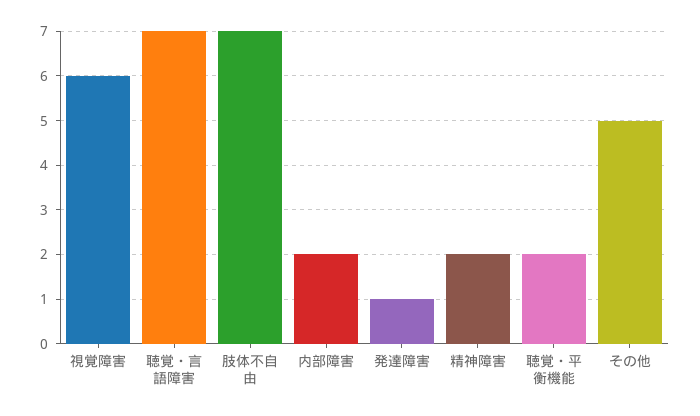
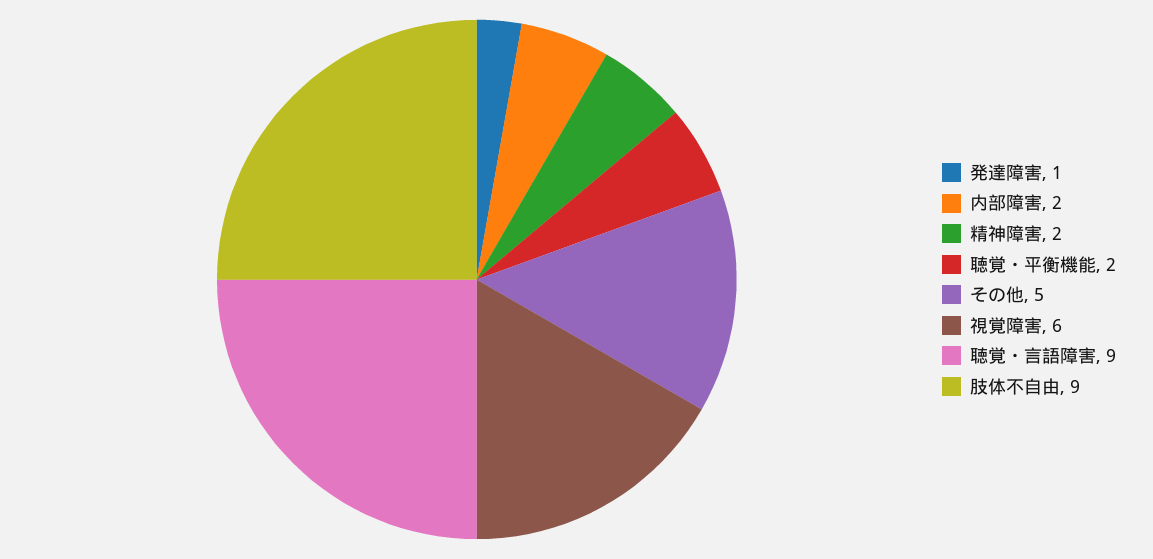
聴覚・言語障害: 7 -> 9
肢体不自由: 7 -> 9

